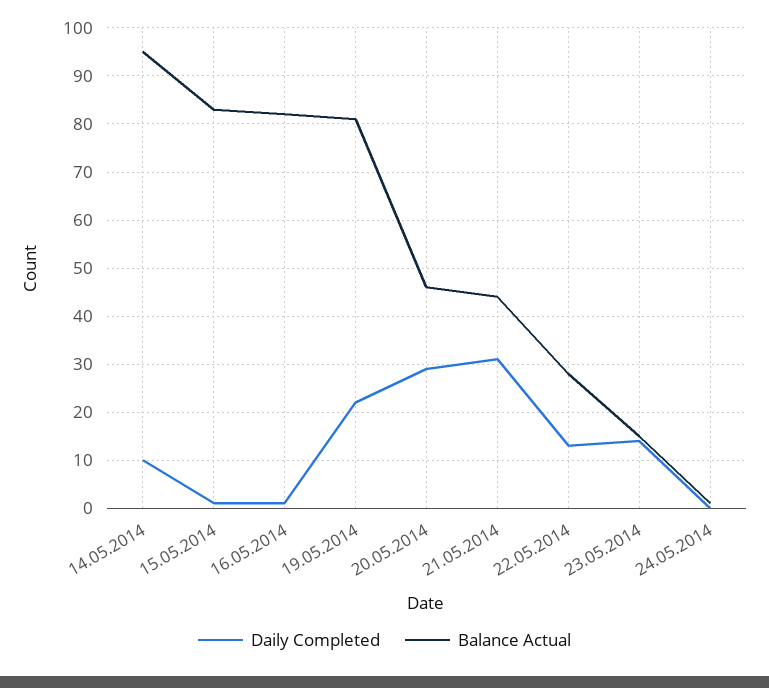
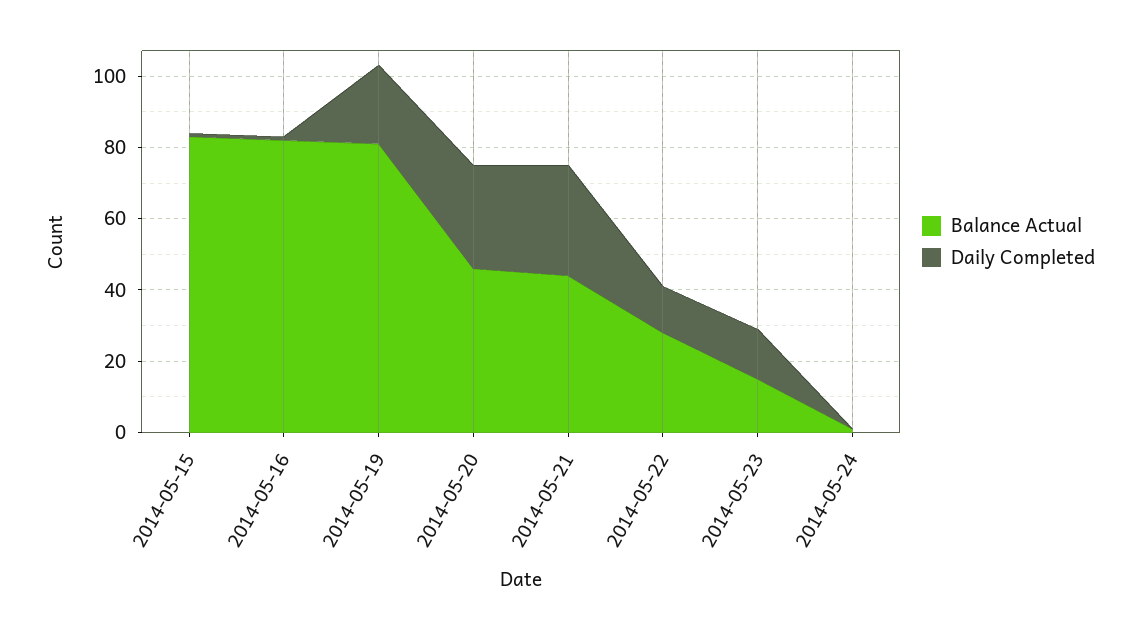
Daily Completed, 14.05.2014: 10 -> none
Balance Actual, 14.05.2014: 95 -> none

